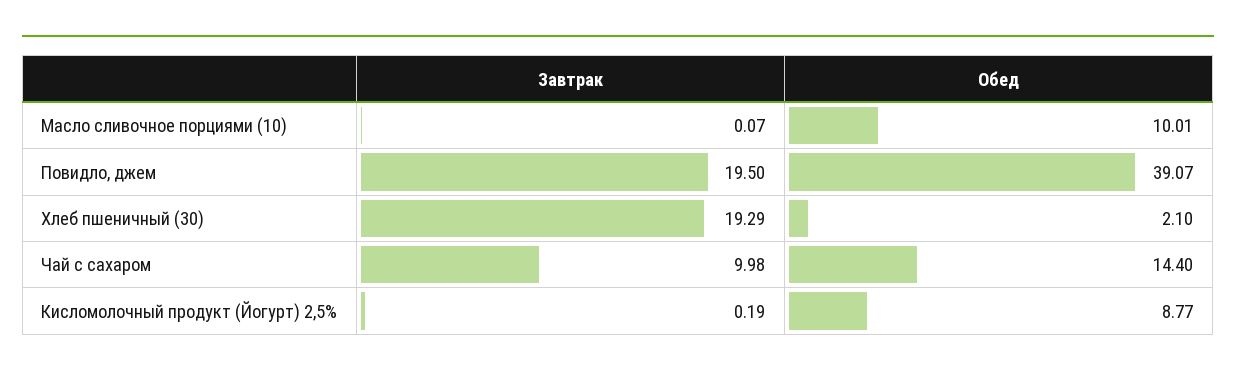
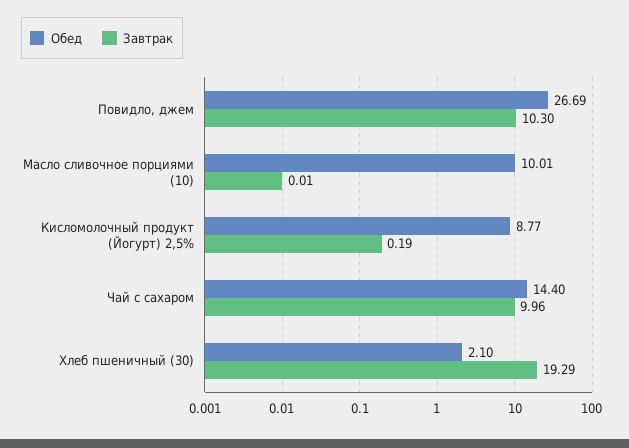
Завтрак, Масло сливочное порциями (10): 0.07 -> 0.01
Завтрак, Повидло, джем: 19.5 -> 10.3
Обед, Повидло, джем: 39.07 -> 26.69
Завтрак, Чай с сахаром: 9.98 -> 9.96

